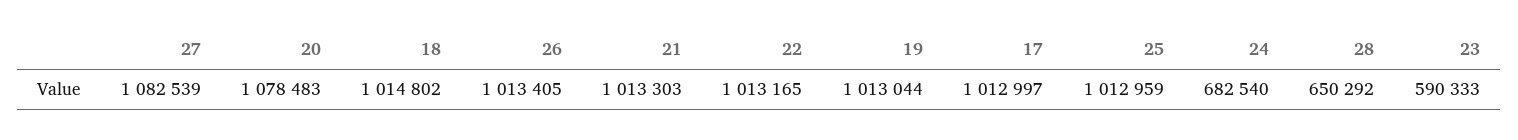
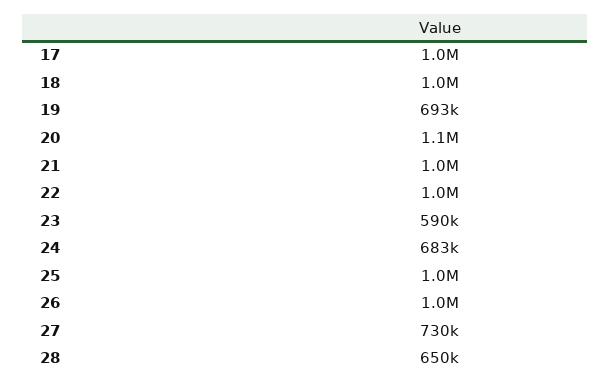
27: 1082539 -> 730000
19: 1013044 -> 693000

